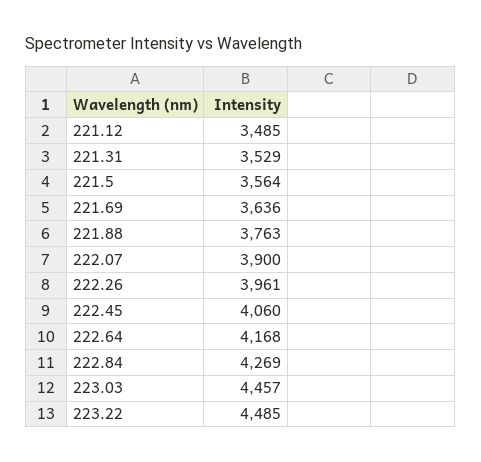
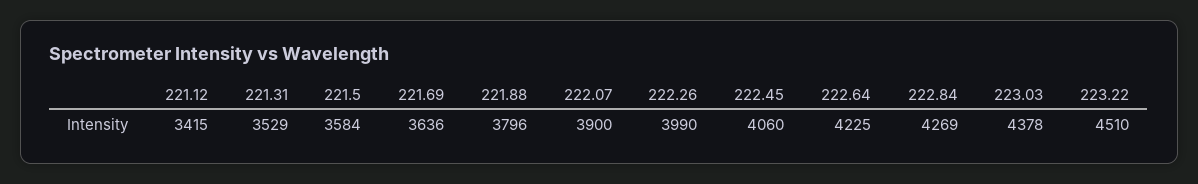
221.12: 3485 -> 3415
221.5: 3564 -> 3584
221.88: 3763 -> 3796
222.26: 3961 -> 3990
222.64: 4168 -> 4225
223.03: 4457 -> 4378
223.22: 4485 -> 4510

